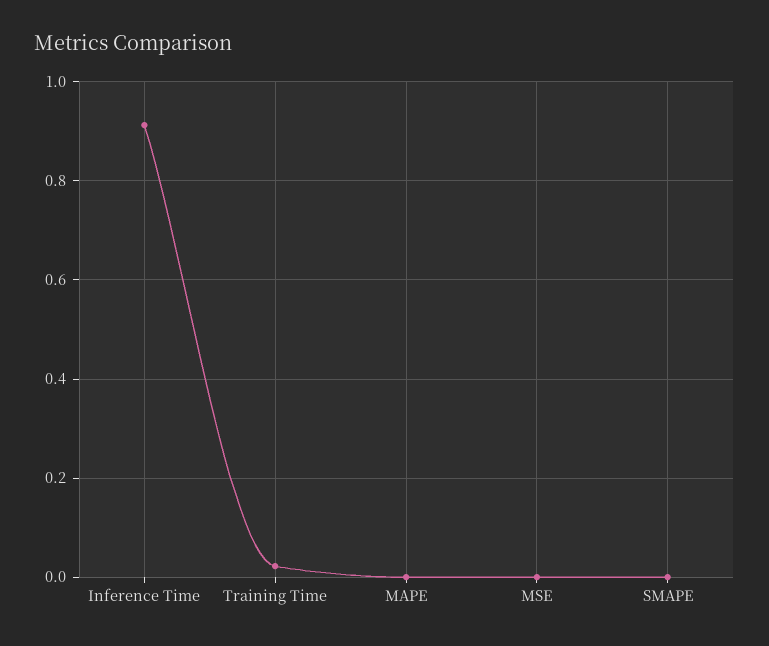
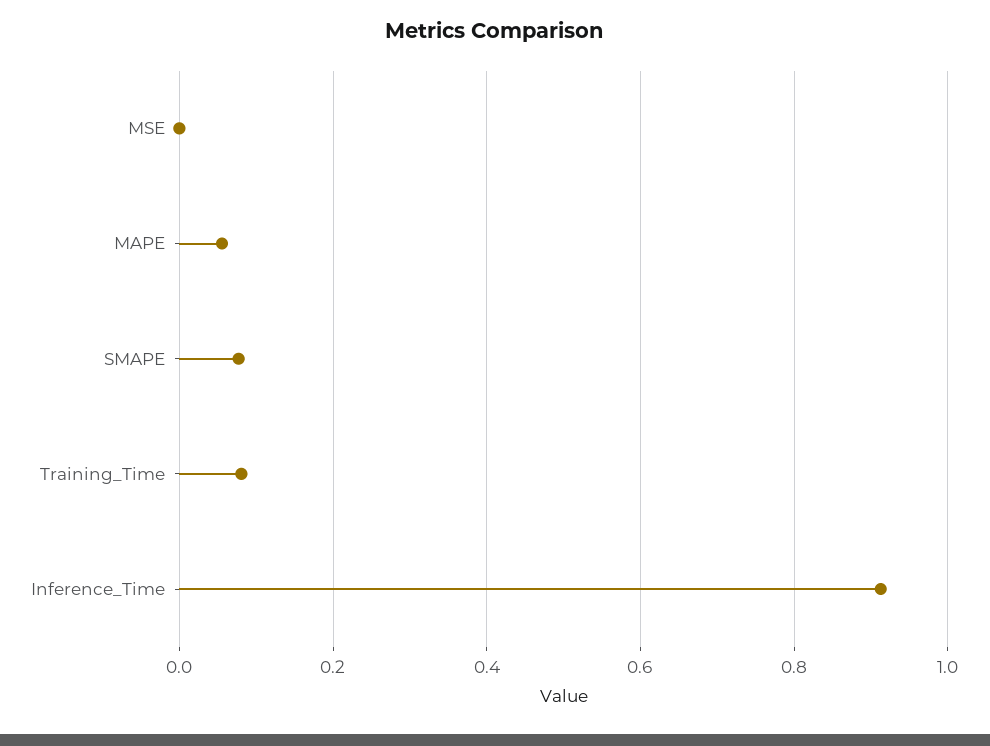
Training Time: 0.02 -> 0.08
MAPE: 0 -> 0.06
SMAPE: 0 -> 0.08

